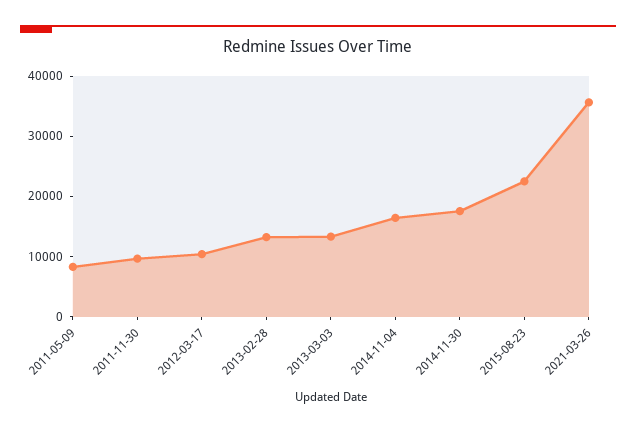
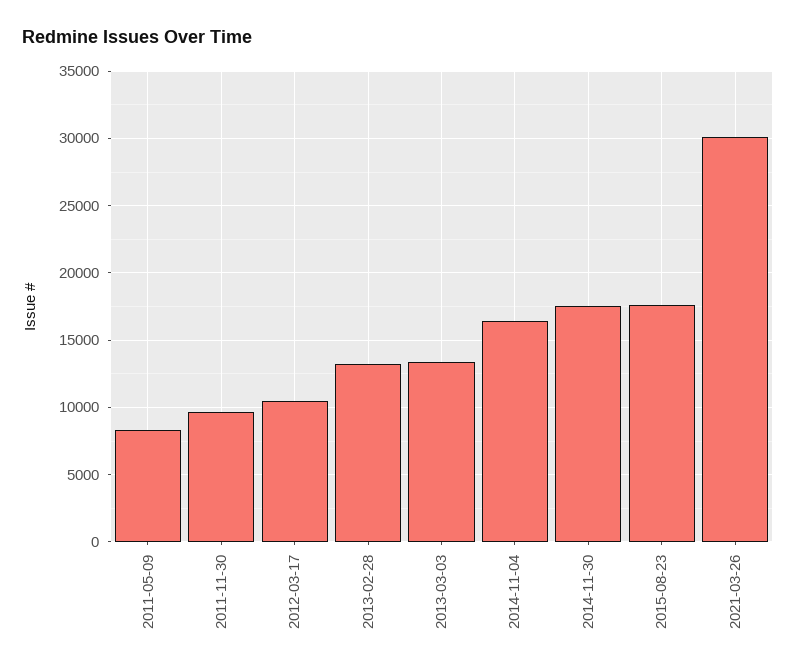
2015-08-23: 22000 -> 17500
2021-03-26: 36000 -> 30000

